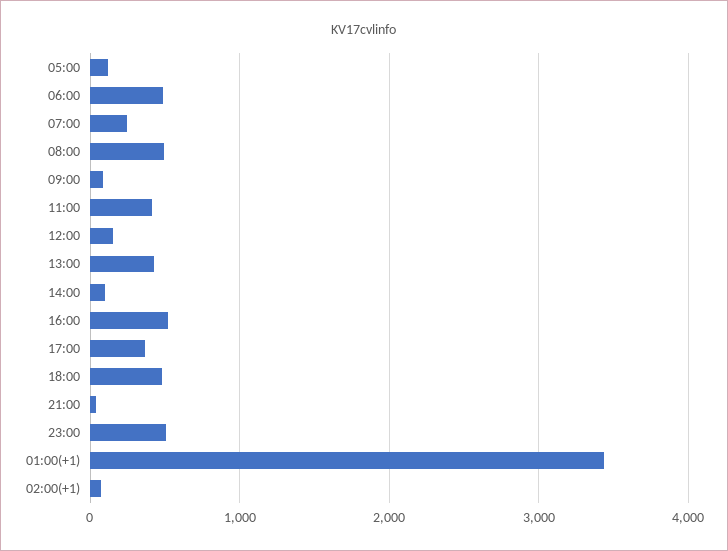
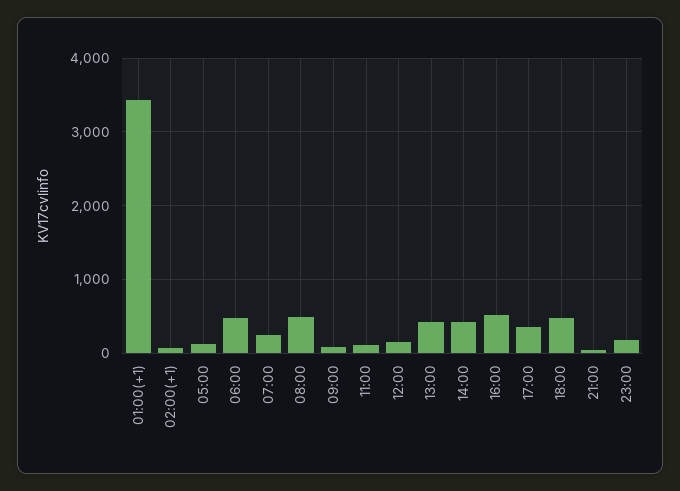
11:00: 400 -> 100
14:00: 100 -> 400
23:00: 500 -> 200

